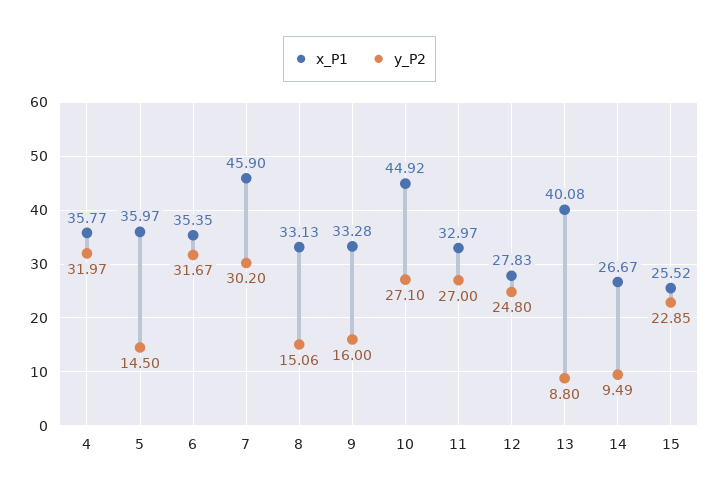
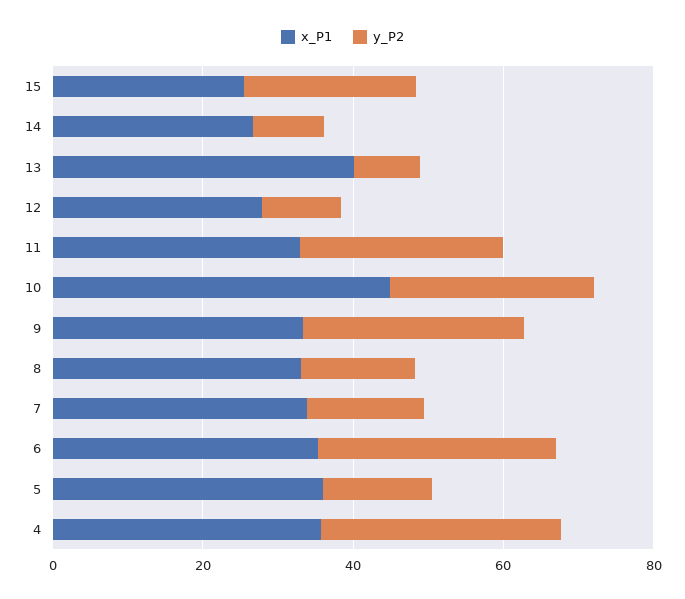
x_P1, 7: 45.9 -> 35
y_P2, 7: 30.2 -> 15
y_P2, 9: 16 -> 30
y_P2, 12: 24.8 -> 10

